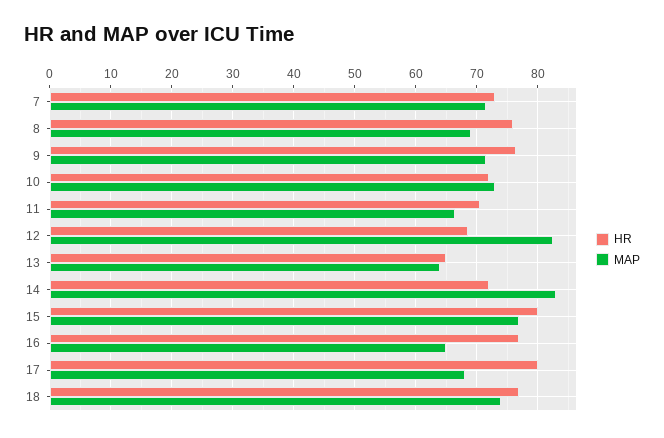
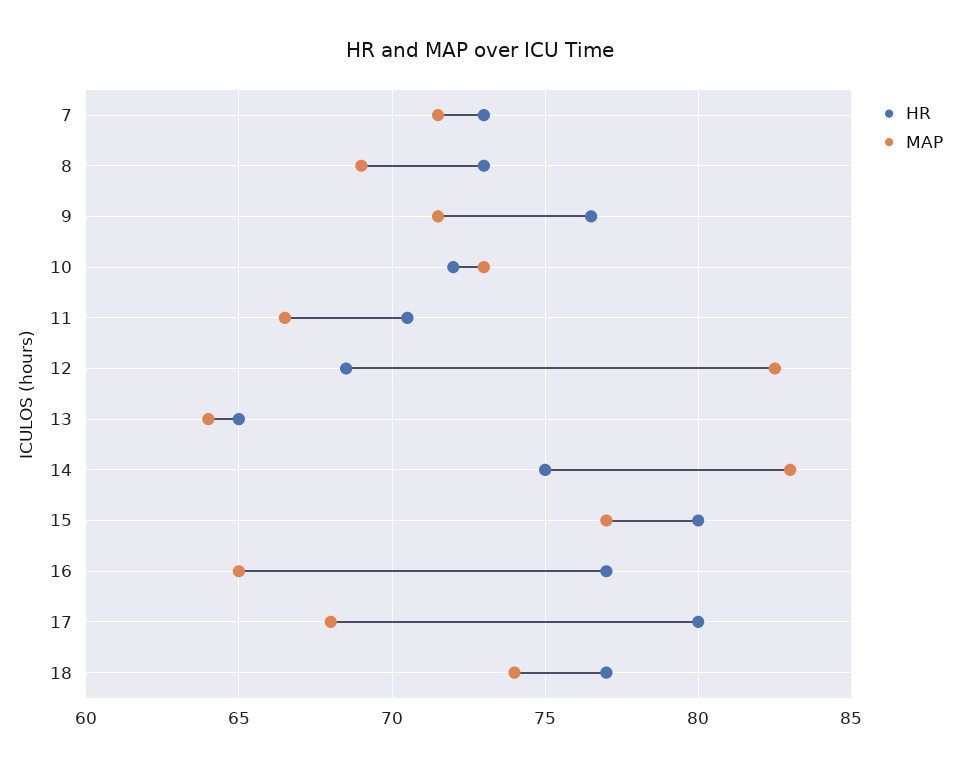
HR, 8: 76 -> 73
HR, 14: 72 -> 75

